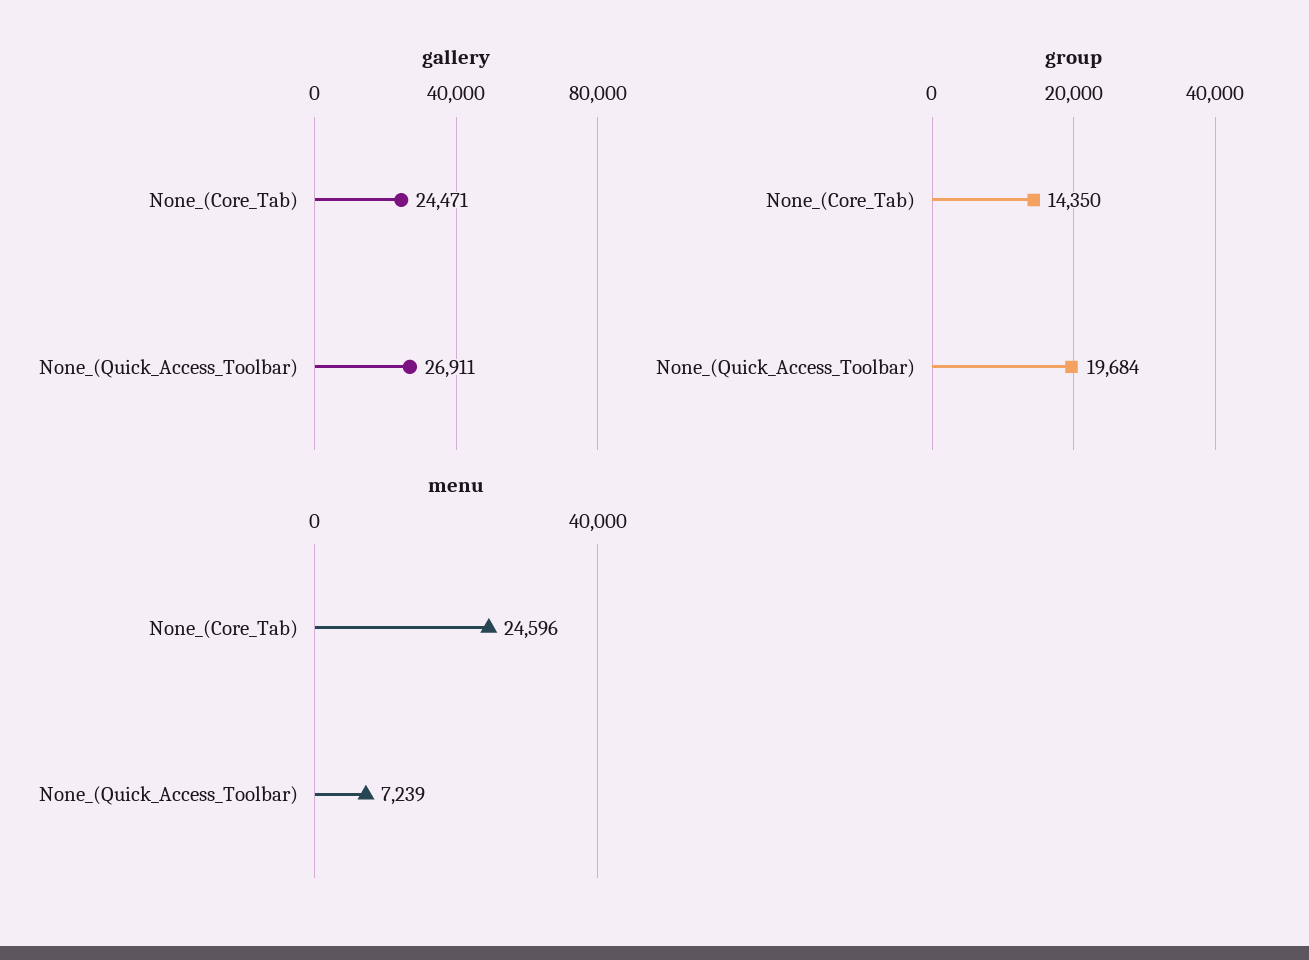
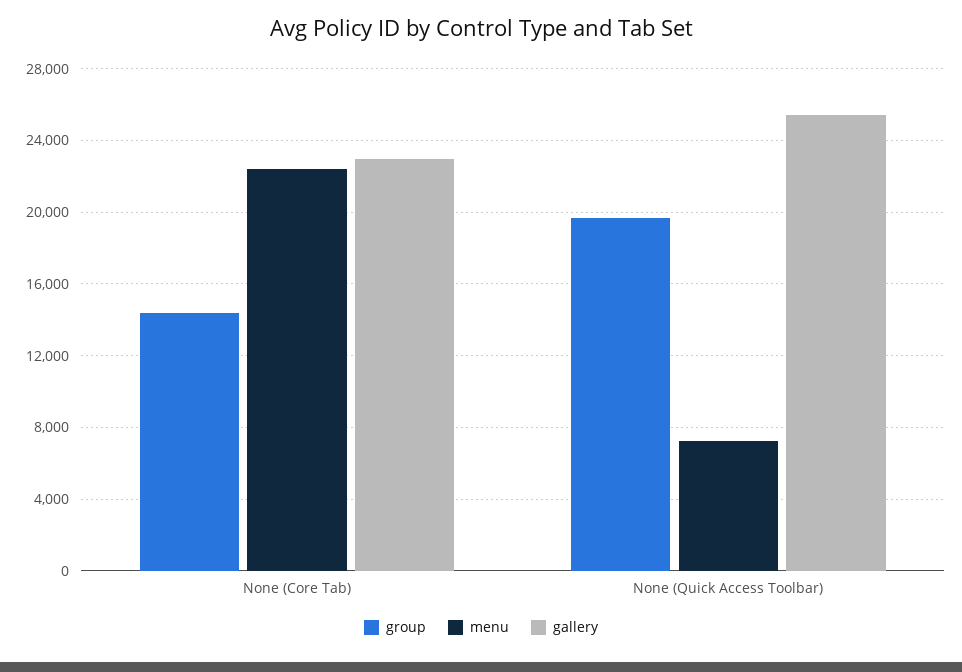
gallery, None_(Core_Tab): 24471 -> 23000
gallery, None_(Quick_Access_Toolbar): 26911 -> 25500
menu, None_(Core_Tab): 24596 -> 22500

